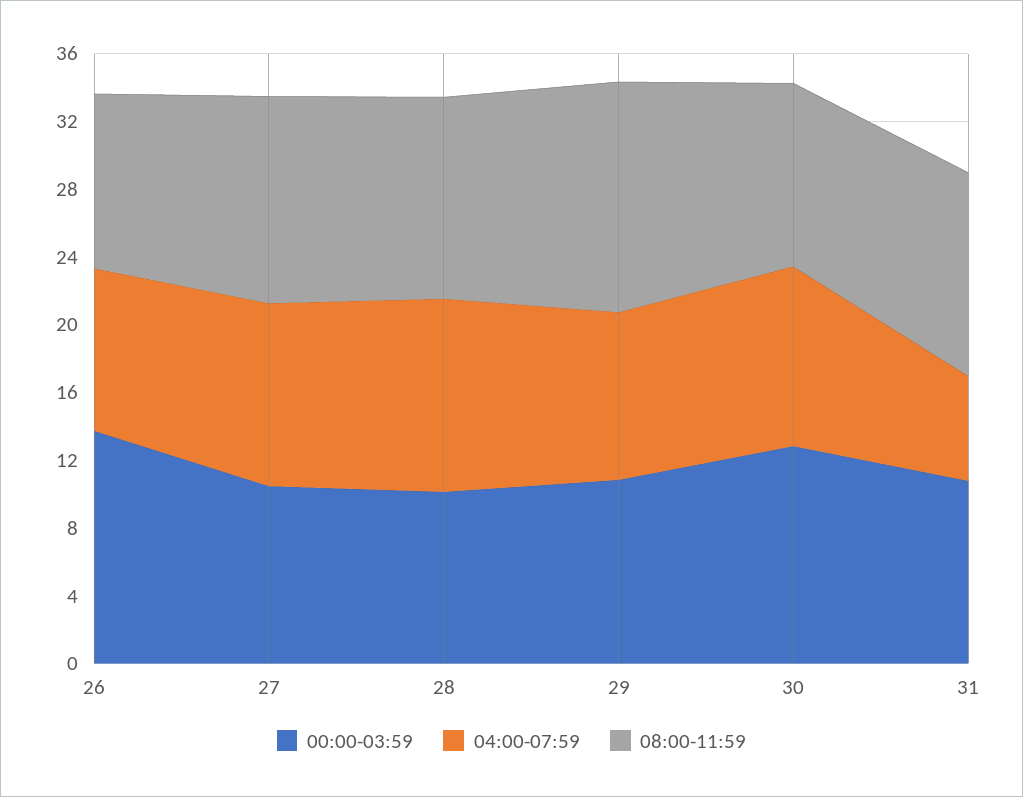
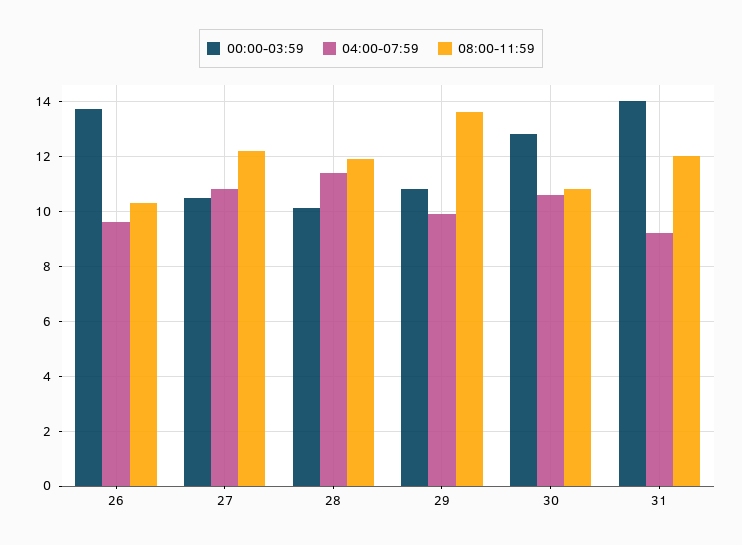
00:00-03:59, 31: 11 -> 14
04:00-07:59, 31: 6 -> 9.25

